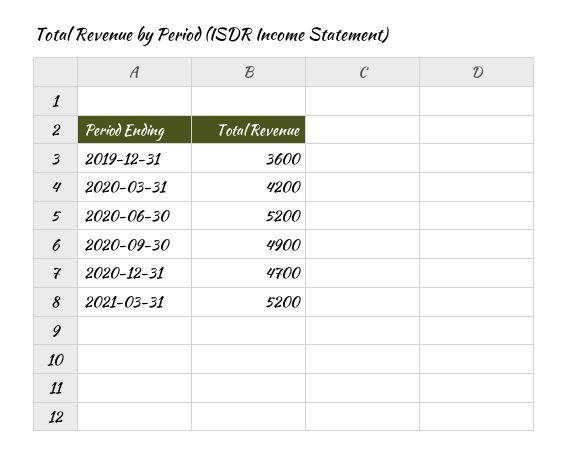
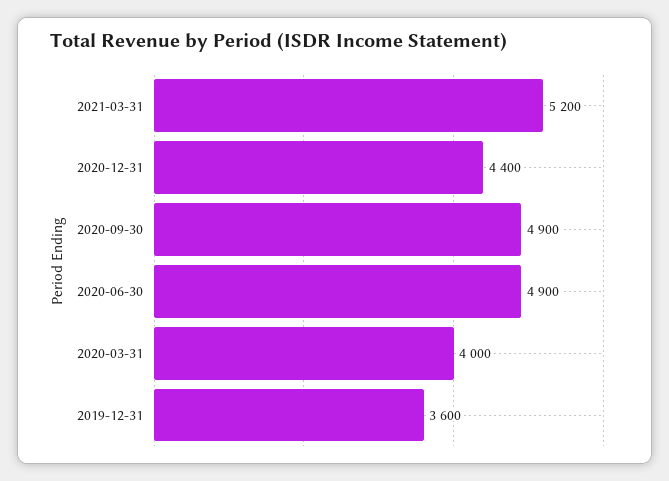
2020-03-31: 4200 -> 4000
2020-06-30: 5200 -> 4900
2020-12-31: 4700 -> 4400

